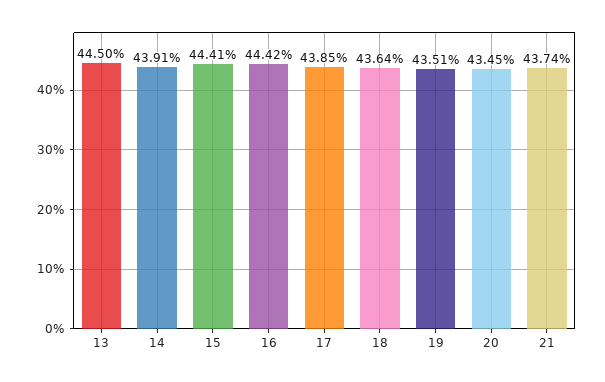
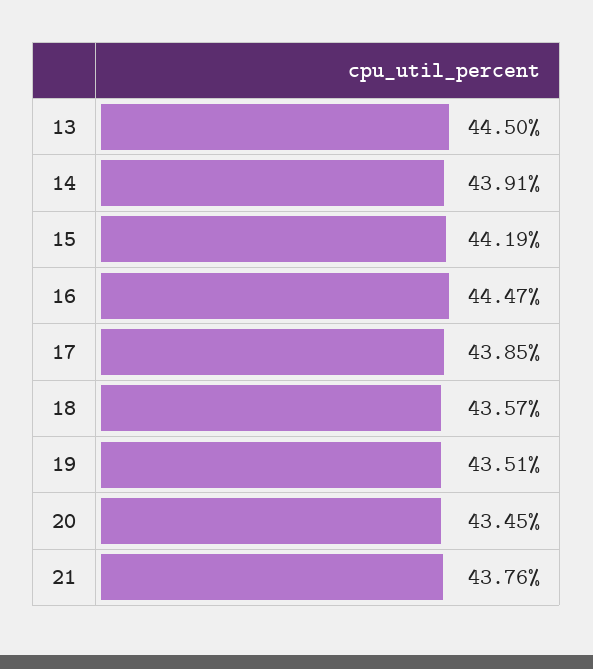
15: 44.41 -> 44.19
16: 44.42 -> 44.47
18: 43.64 -> 43.57
21: 43.74 -> 43.76

